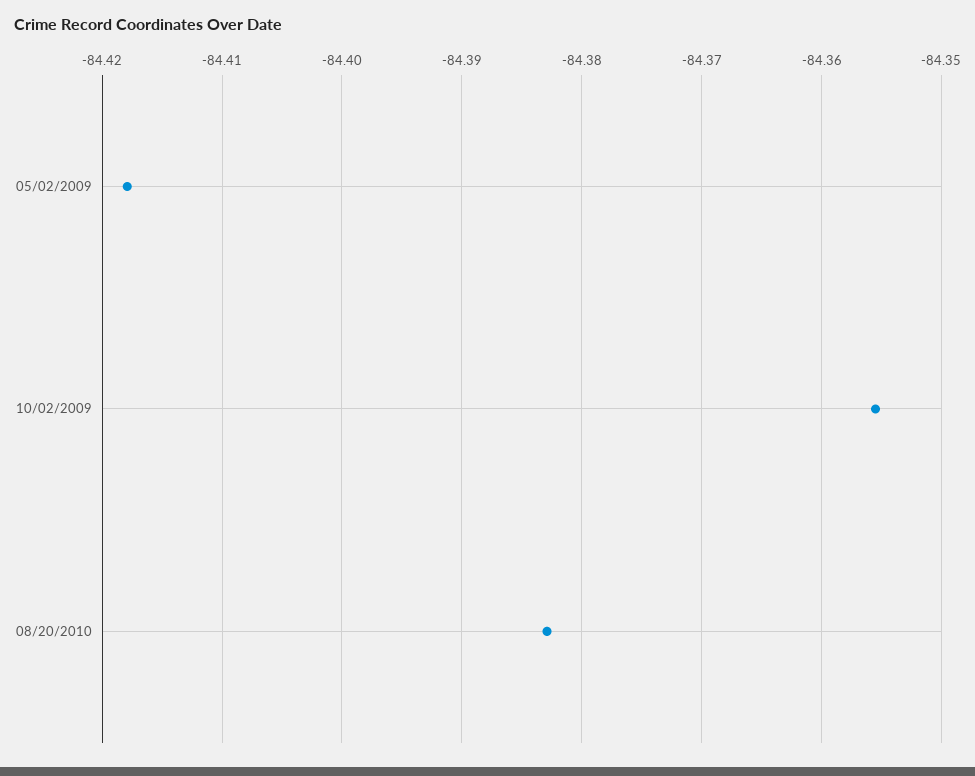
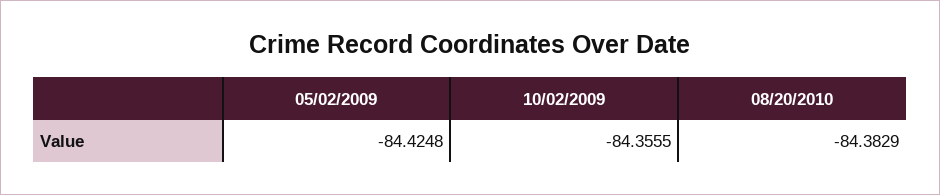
05/02/2009: -84.418 -> -84.4248

